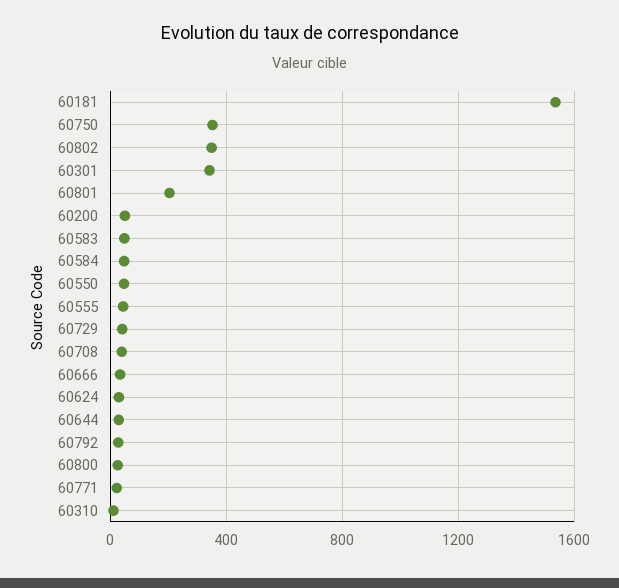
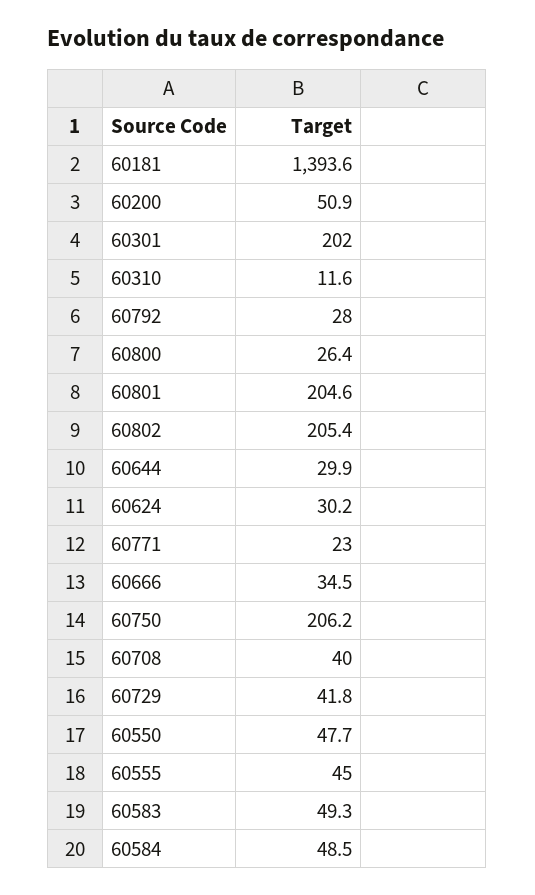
60181: 1550 -> 1393.6
60750: 350 -> 206.2
60802: 350 -> 205.4
60301: 350 -> 202

